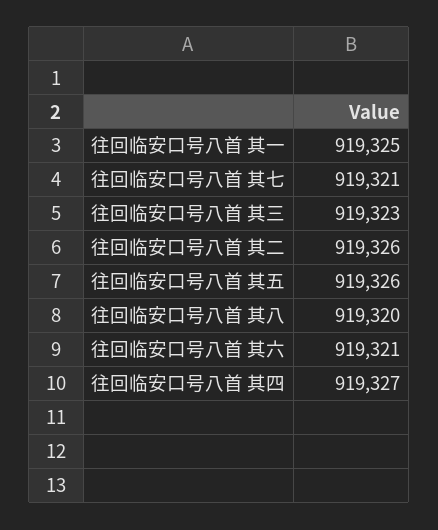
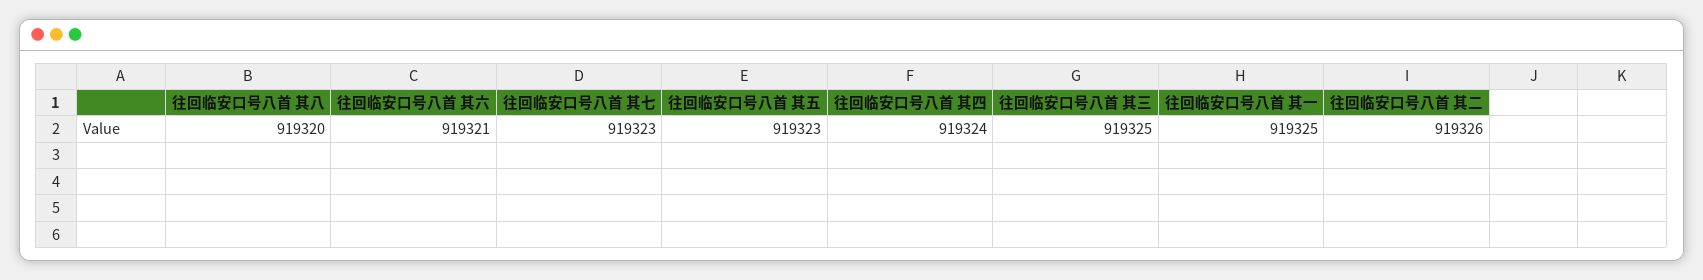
往回临安口号八首 其七: 919321 -> 919323
往回临安口号八首 其三: 919323 -> 919325
往回临安口号八首 其五: 919326 -> 919323
往回临安口号八首 其四: 919327 -> 919324

